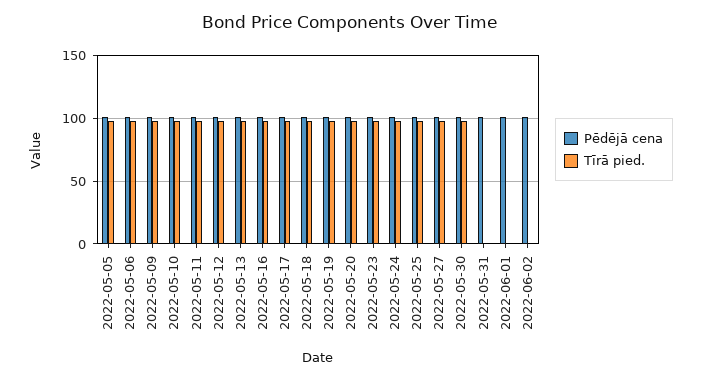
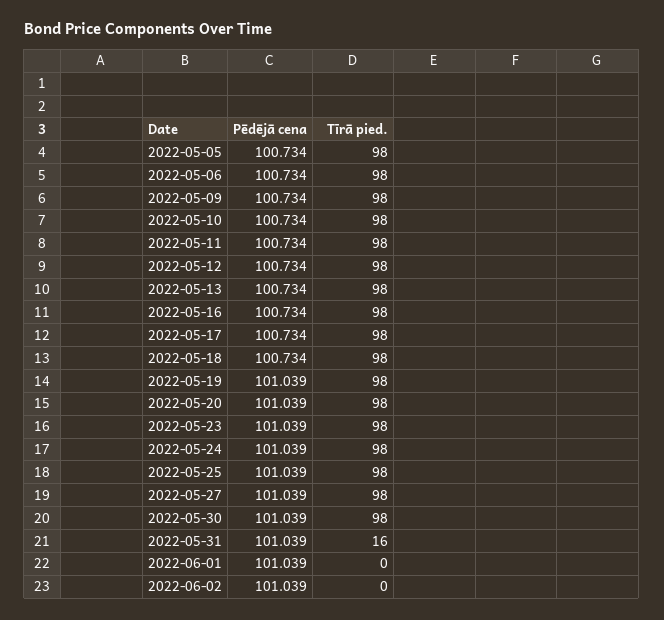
Tīrā pied., 2022-05-31: 0 -> 16

